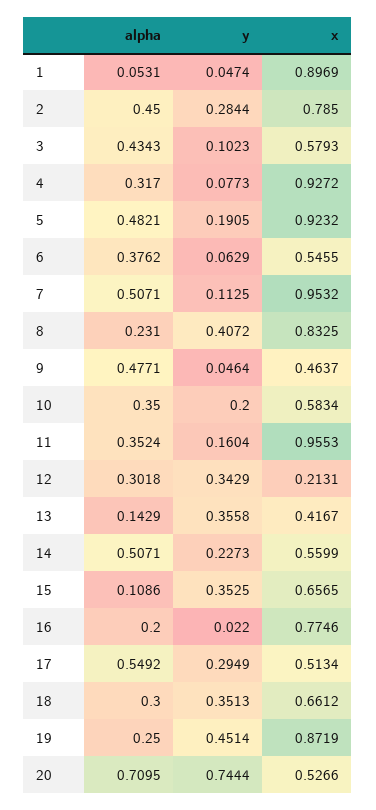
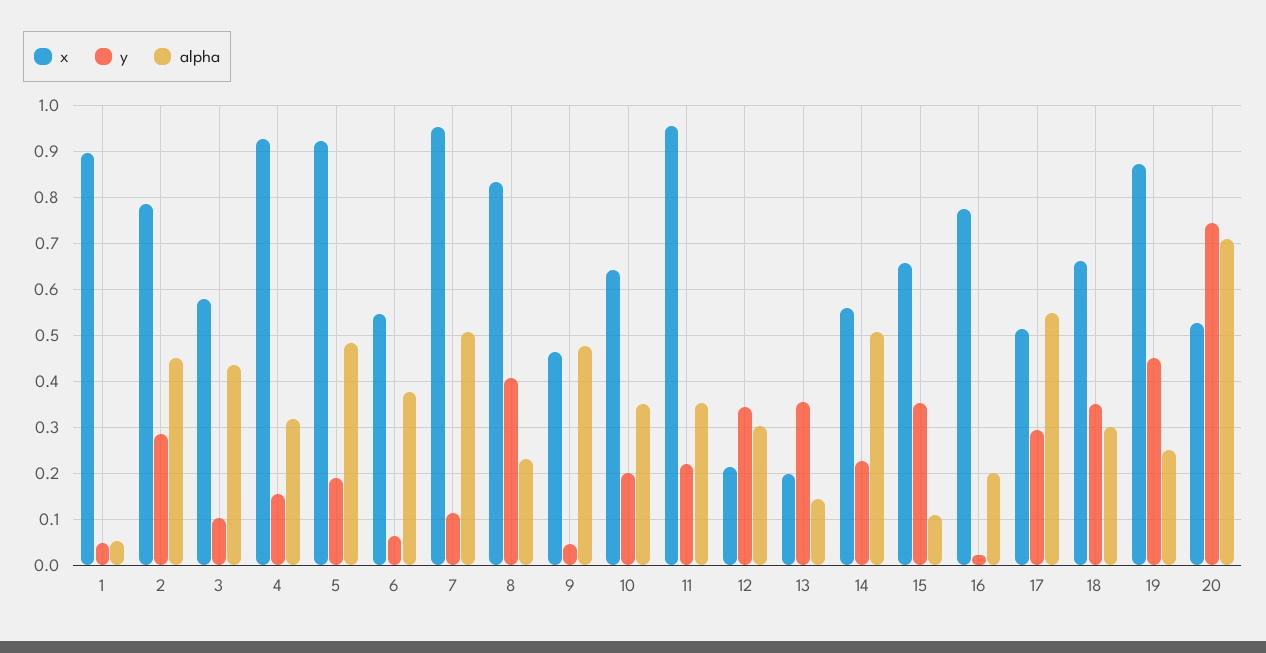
y, 4: 0.0773 -> 0.16
x, 10: 0.5834 -> 0.64
y, 11: 0.1604 -> 0.22
x, 13: 0.4167 -> 0.2

